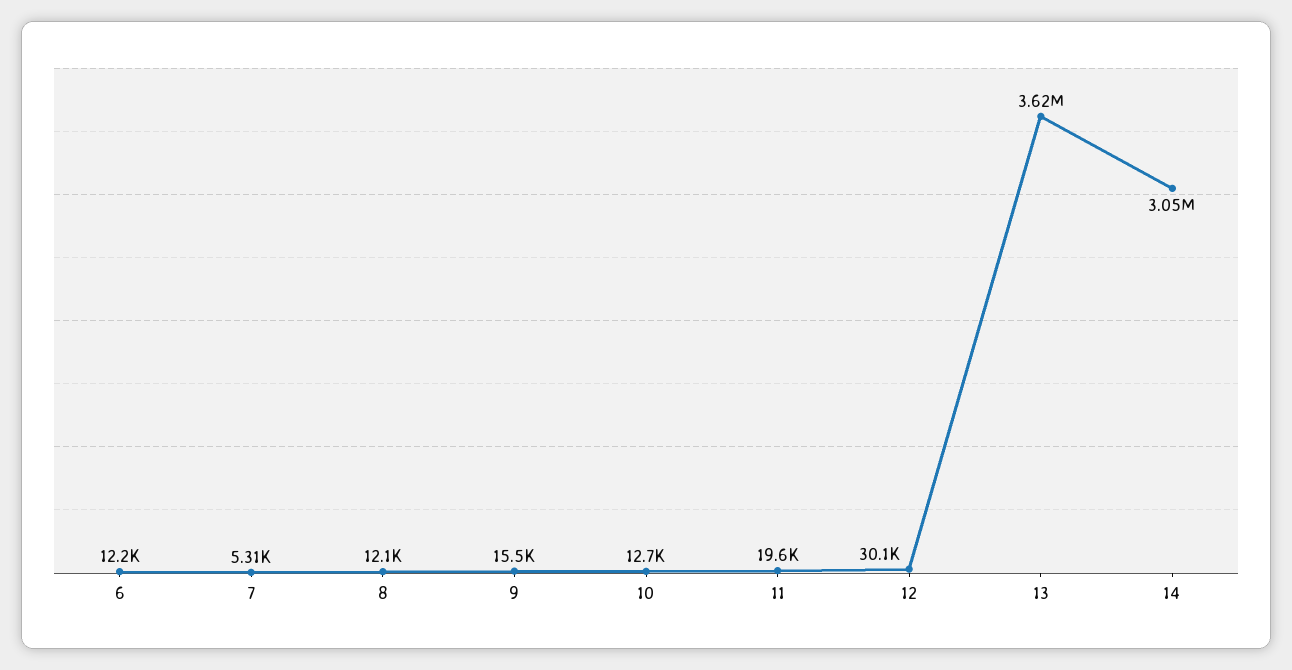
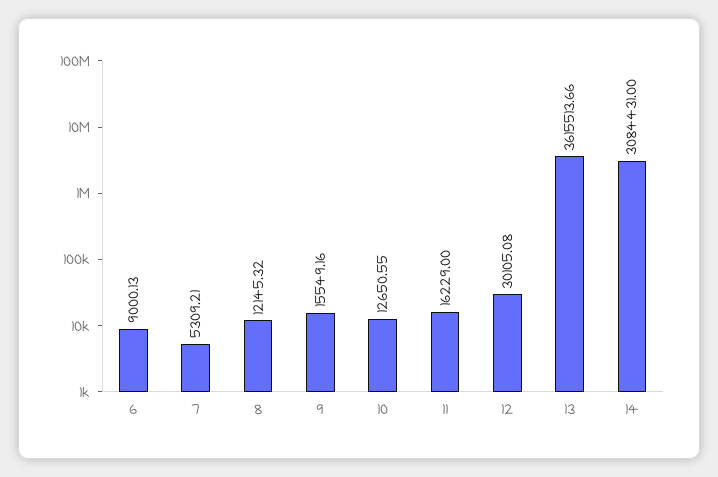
6: 12200 -> 9000.13
11: 19600 -> 16229
14: 3050000 -> 3084431

